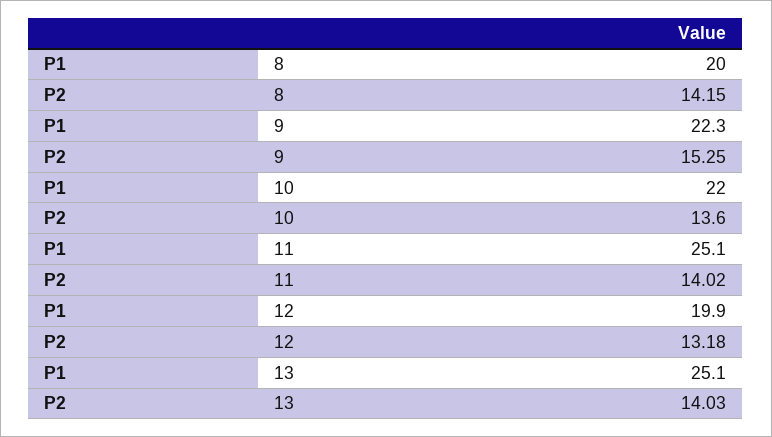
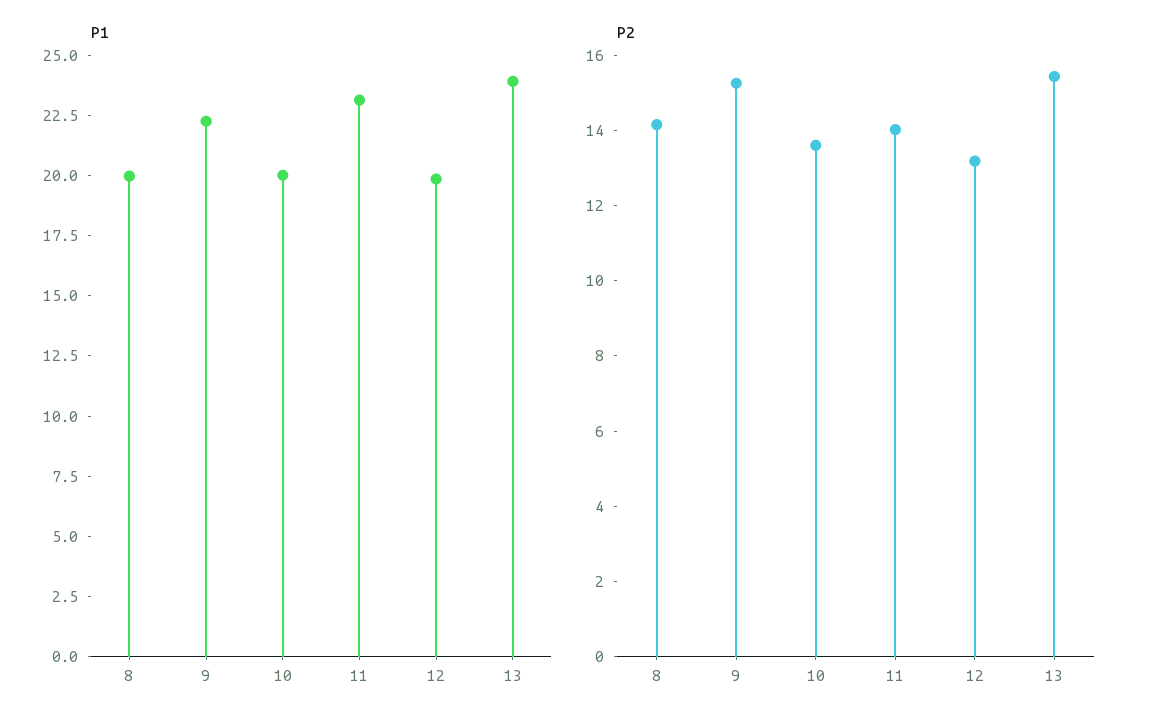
P1, 10: 22 -> 20
P1, 11: 25.1 -> 23
P1, 13: 25.1 -> 24
P2, 13: 14.03 -> 15.5

